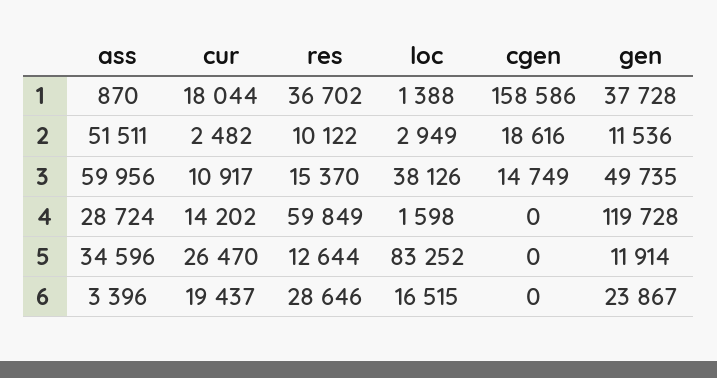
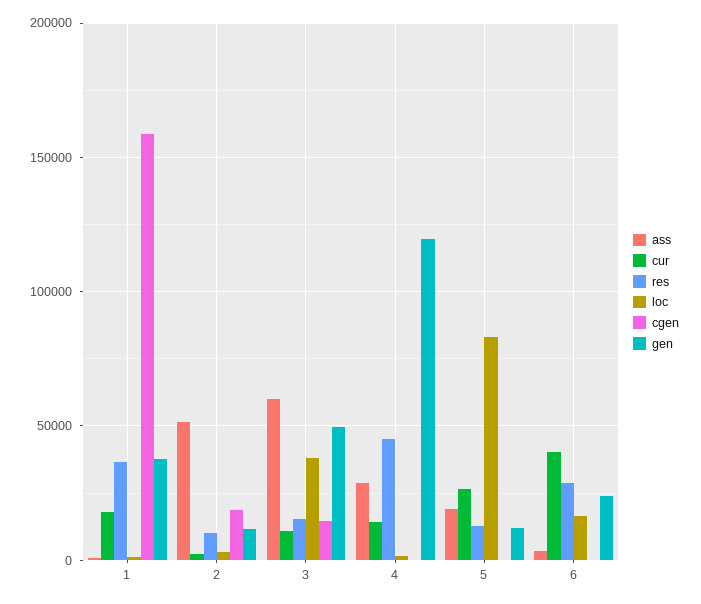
res, 4: 59849 -> 45000
ass, 5: 34596 -> 20000
cur, 6: 19437 -> 40000

